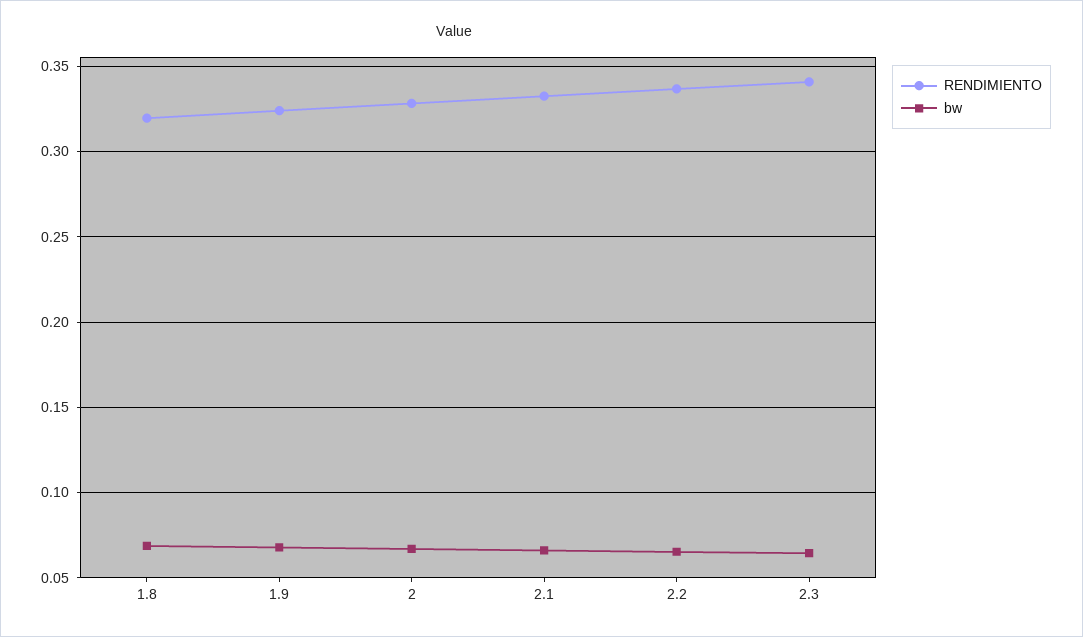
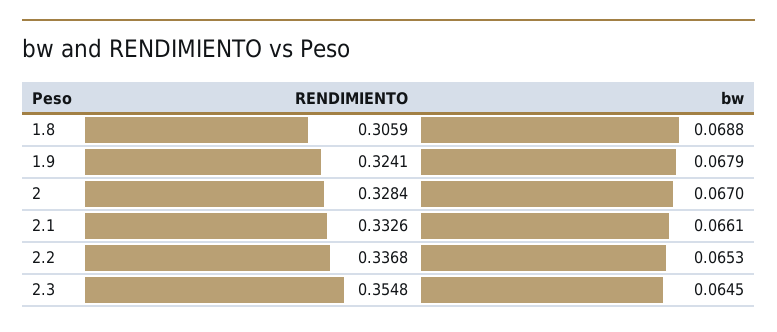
RENDIMIENTO, 1.8: 0.32 -> 0.3059
RENDIMIENTO, 2.3: 0.34 -> 0.3548

